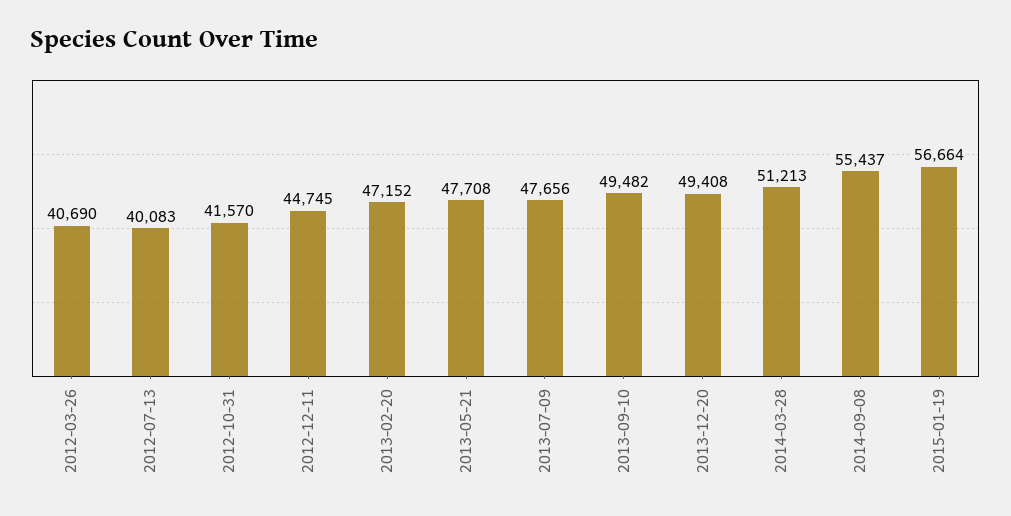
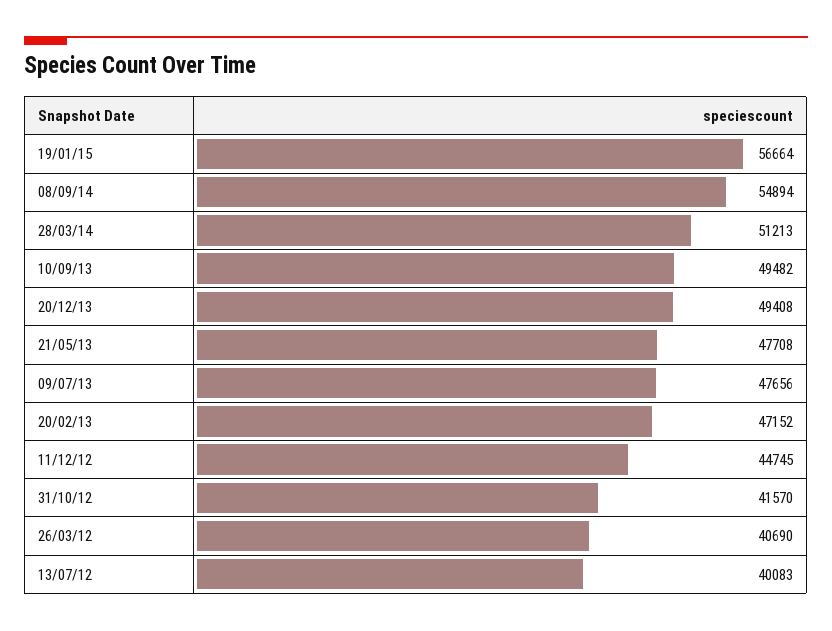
2014-09-08: 55437 -> 54894

